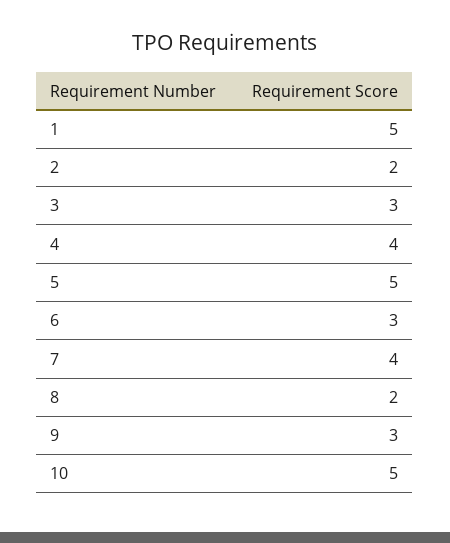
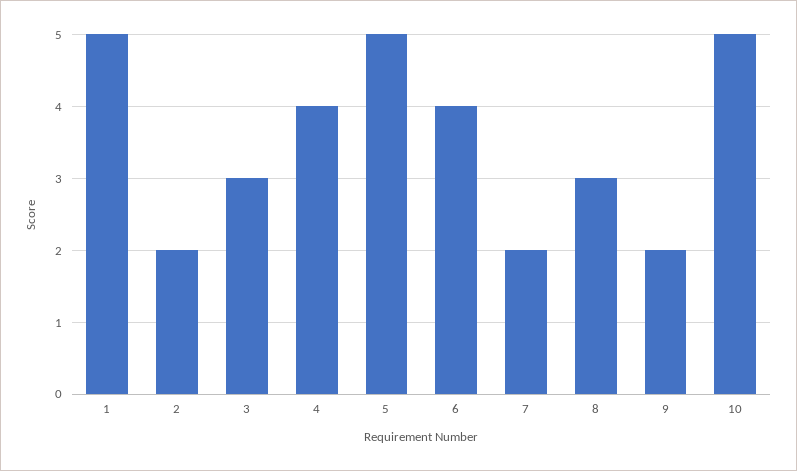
6: 3 -> 4
7: 4 -> 2
8: 2 -> 3
9: 3 -> 2

